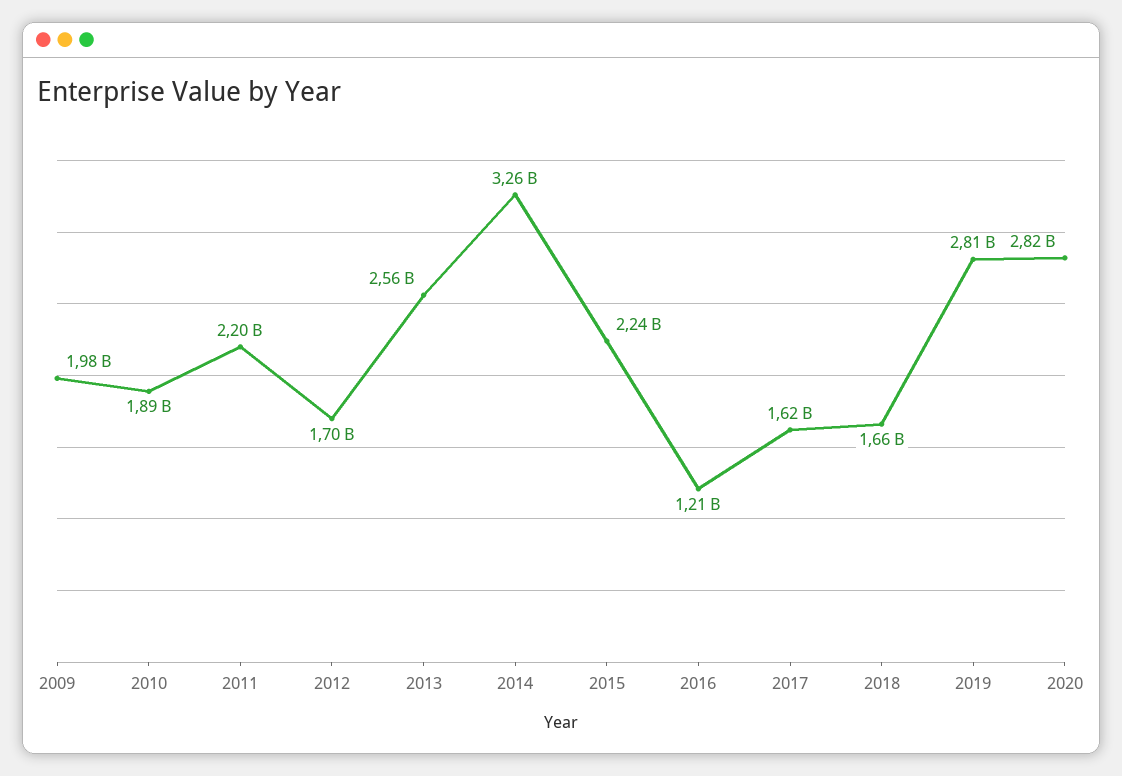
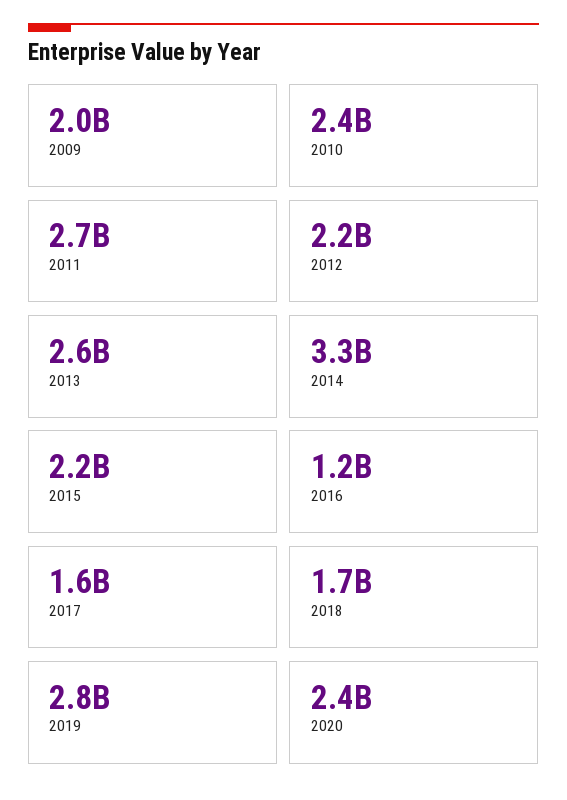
2010: 1890000000 -> 2400000000
2011: 2200000000 -> 2700000000
2012: 1700000000 -> 2200000000
2020: 2820000000 -> 2400000000

